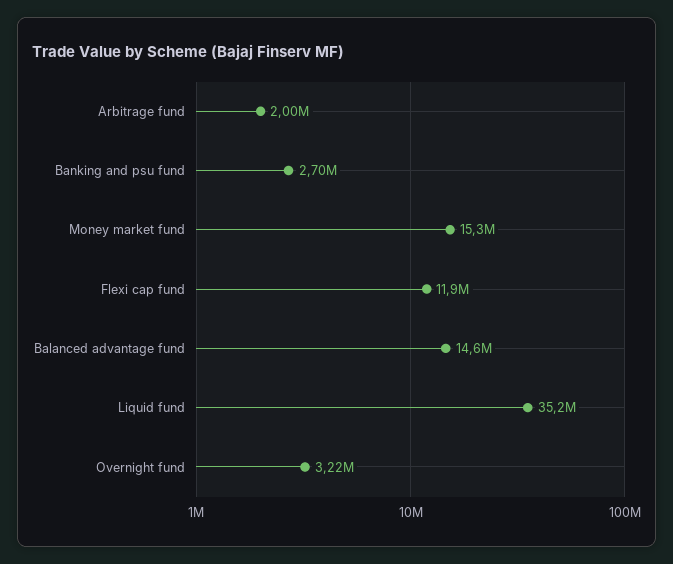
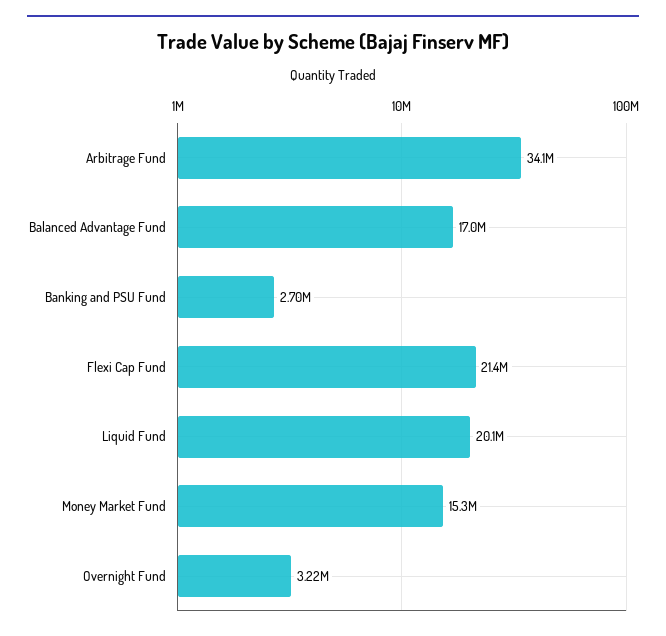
Arbitrage fund: 2000000 -> 34100000
Flexi cap fund: 11900000 -> 21400000
Balanced advantage fund: 14600000 -> 17000000
Liquid fund: 35200000 -> 20100000

